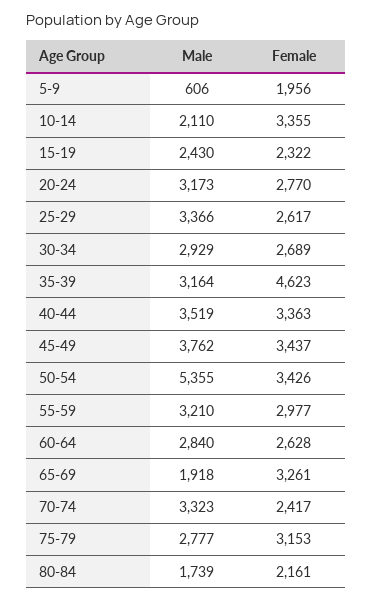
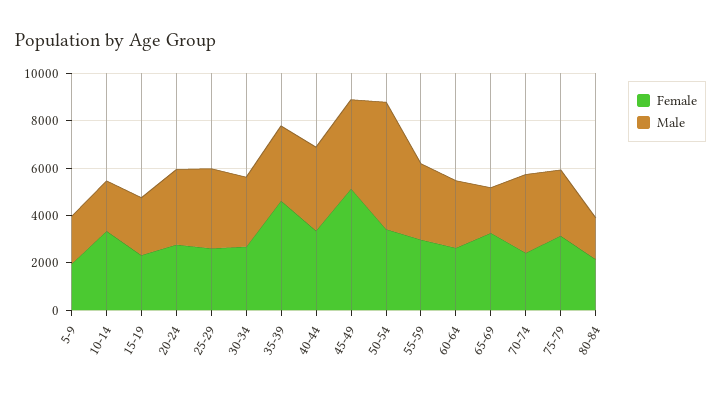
Male, 5-9: 606 -> 2000
Female, 45-49: 3437 -> 5000

